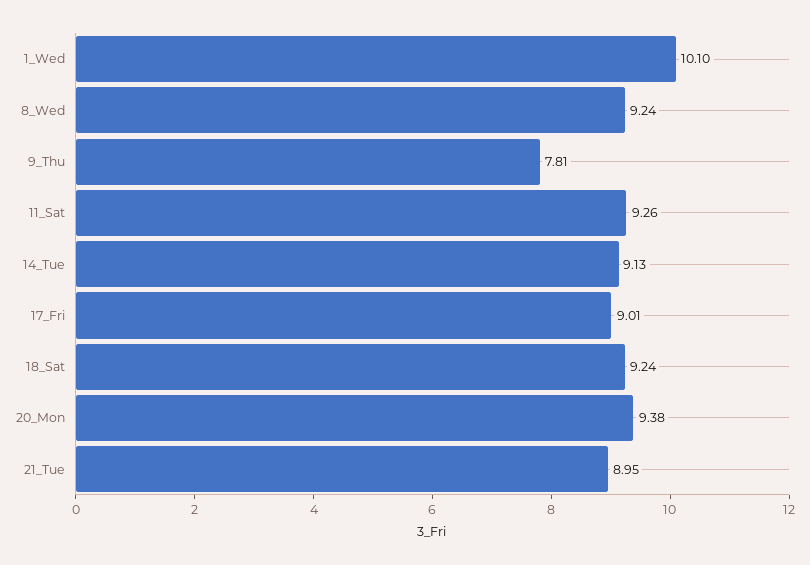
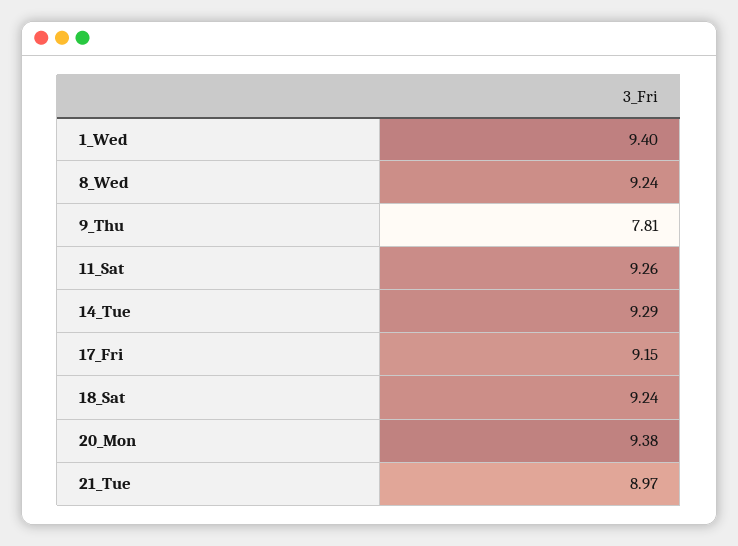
1_Wed: 10.1 -> 9.4
14_Tue: 9.13 -> 9.29
17_Fri: 9.01 -> 9.15
21_Tue: 8.95 -> 8.97

